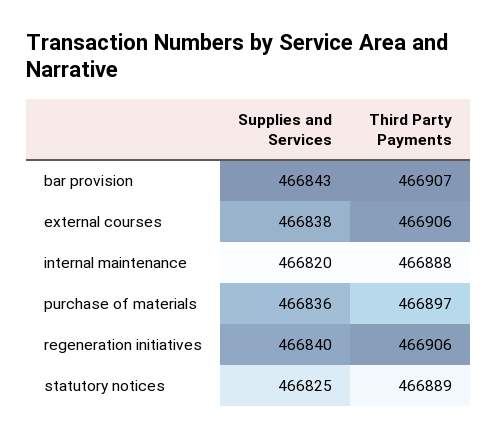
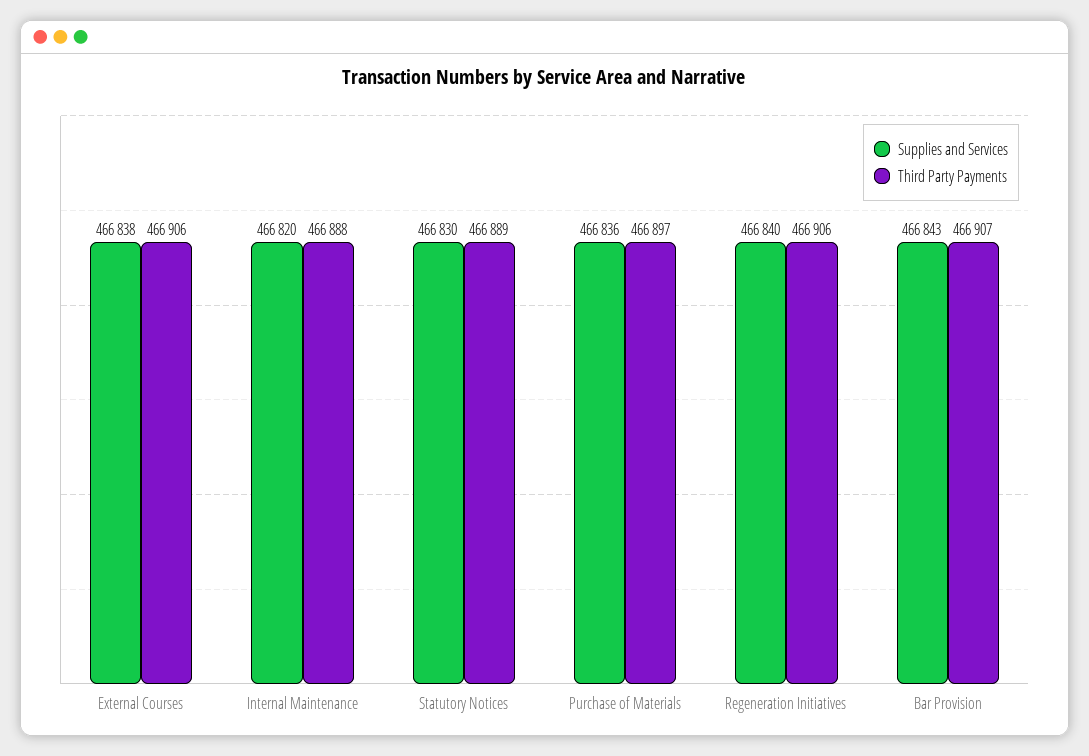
Supplies and Services, statutory notices: 466825 -> 466830

